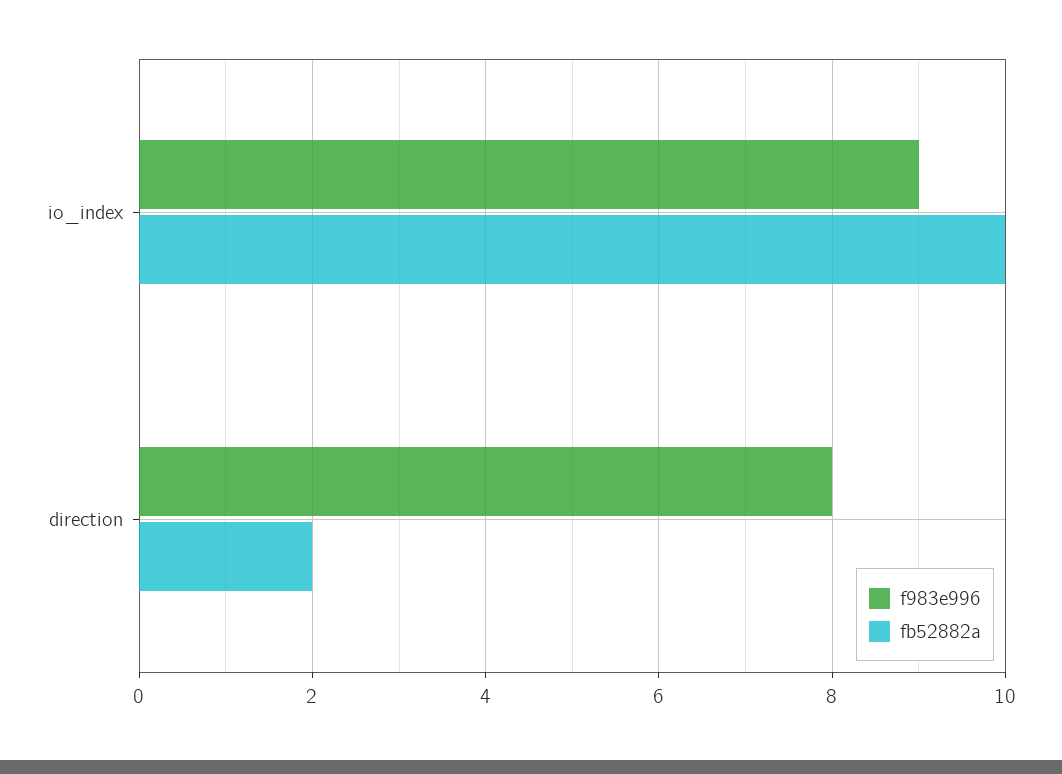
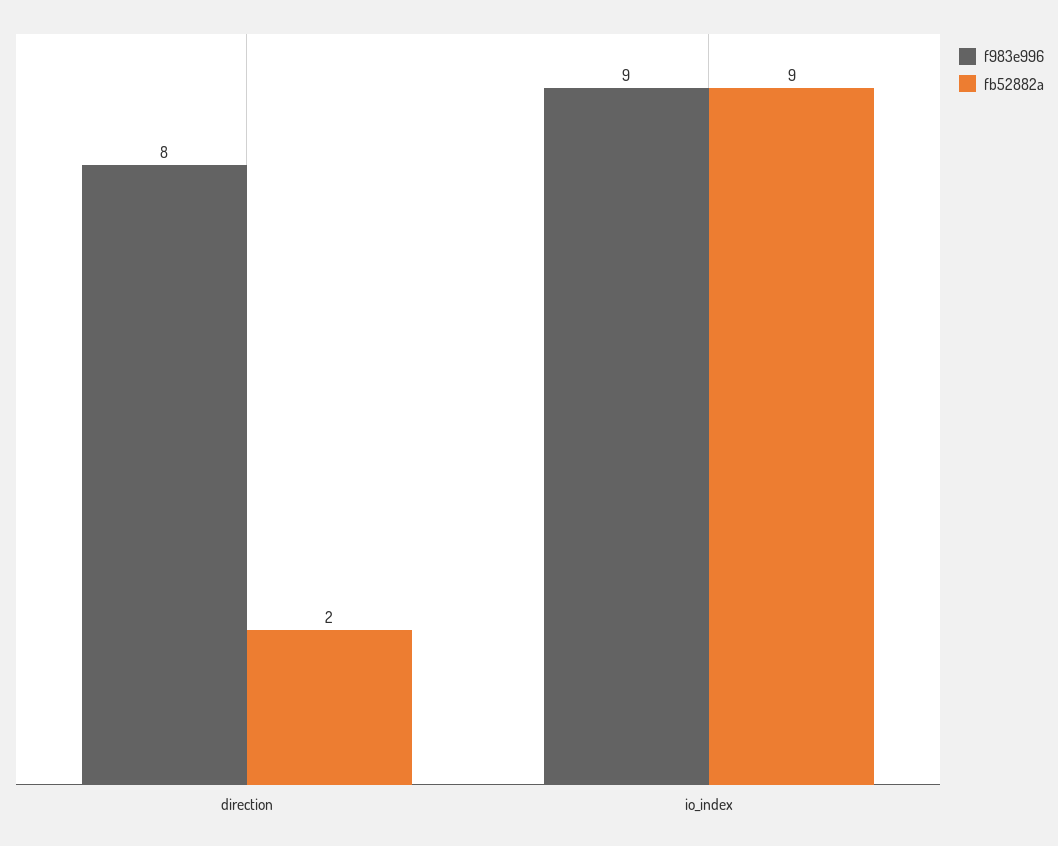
fb52882a, io_index: 10 -> 9

